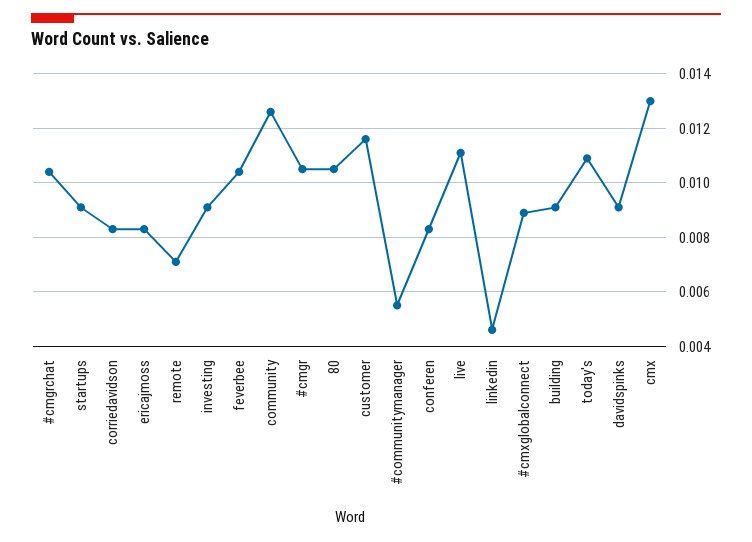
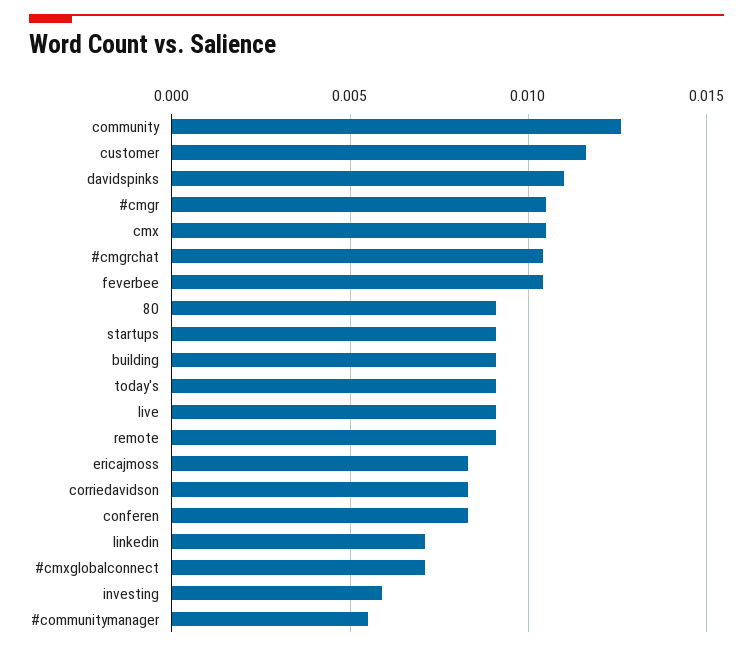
remote: 0.007 -> 0.009
investing: 0.009 -> 0.006
80: 0.0105 -> 0.009
live: 0.011 -> 0.009
linkedin: 0.0045 -> 0.007
#cmxglobalconnect: 0.009 -> 0.007
today's: 0.011 -> 0.009
davidspinks: 0.009 -> 0.011
cmx: 0.013 -> 0.0105

